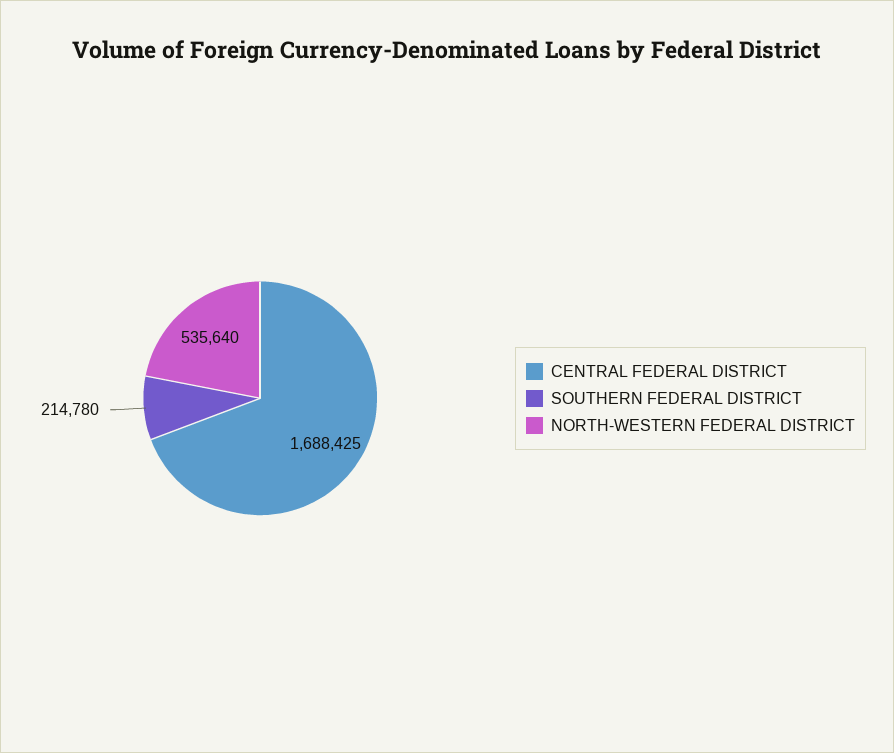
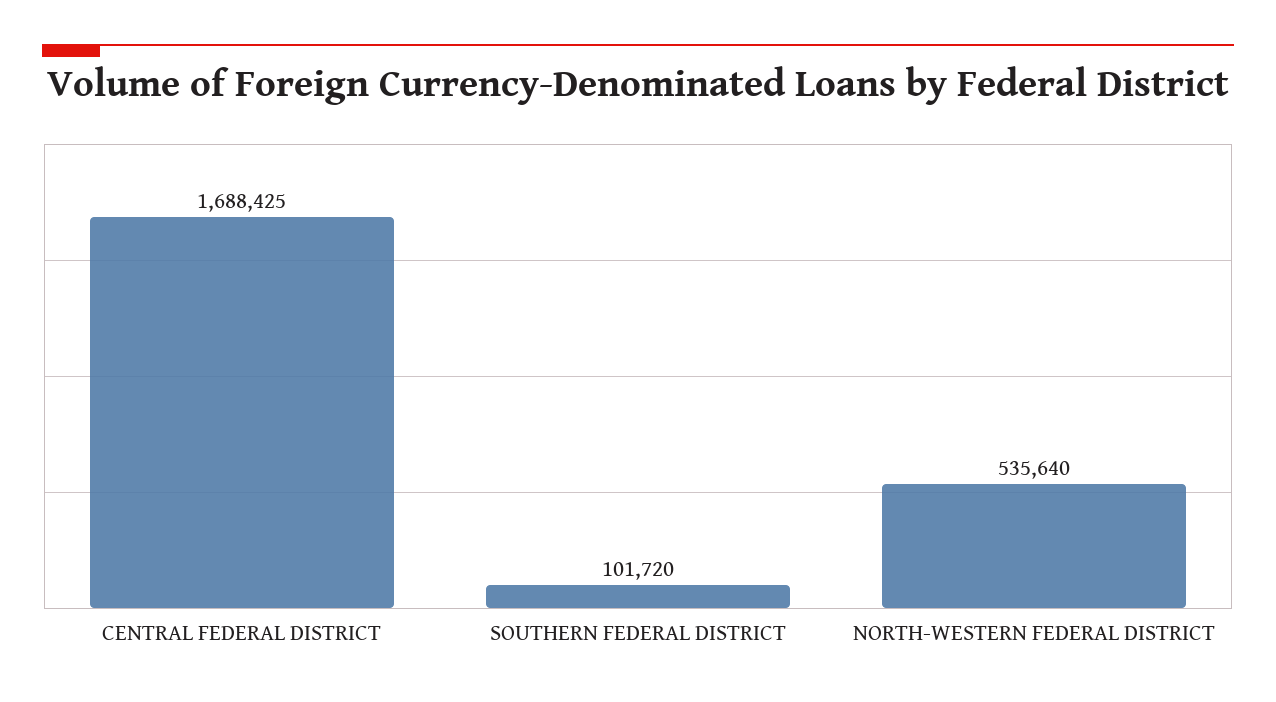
SOUTHERN FEDERAL DISTRICT: 214780 -> 101720

